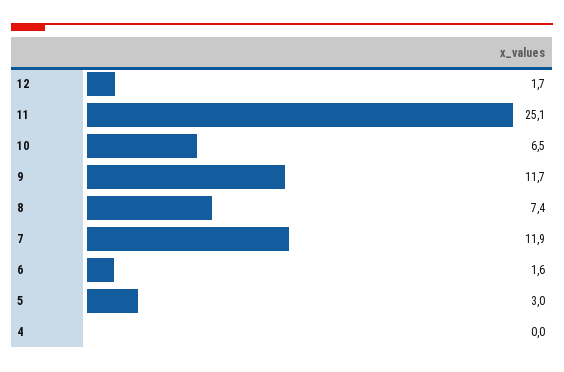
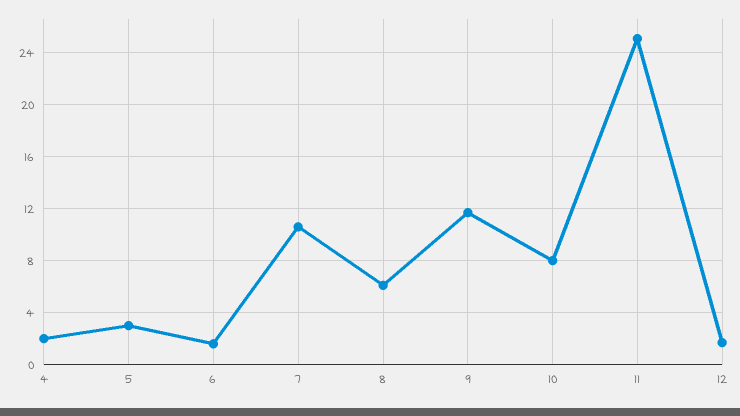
10: 6.5 -> 8
8: 7.4 -> 6
7: 11.9 -> 10.5
4: 0 -> 2

